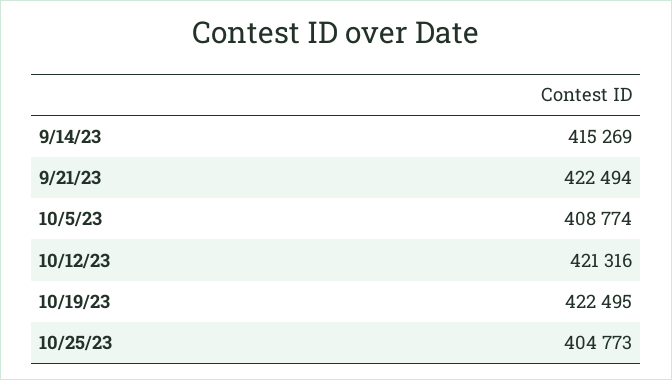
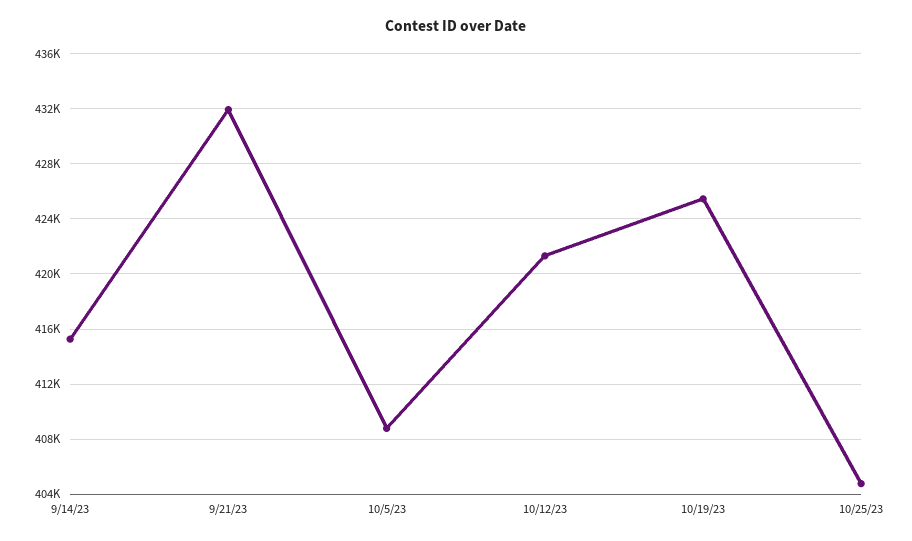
9/21/23: 422494 -> 432000
10/19/23: 422495 -> 425500

